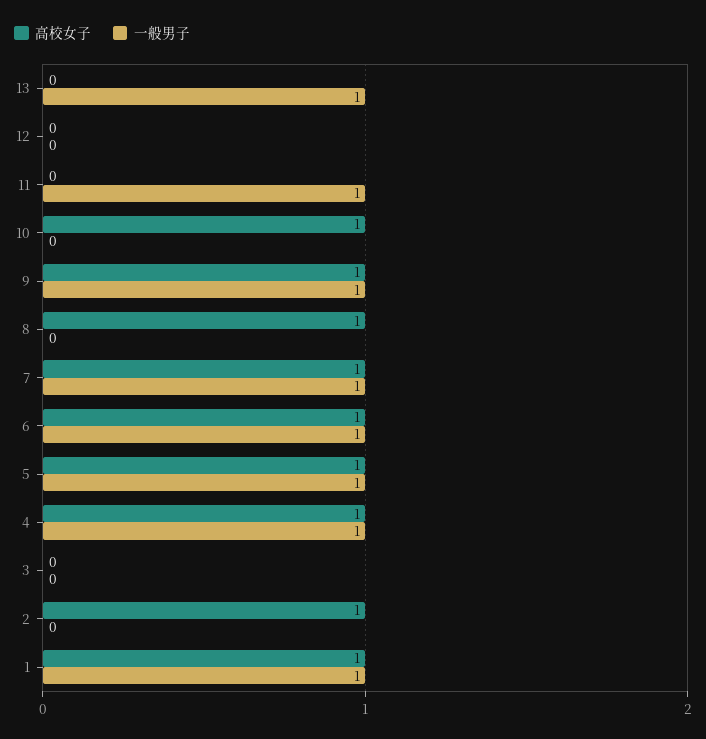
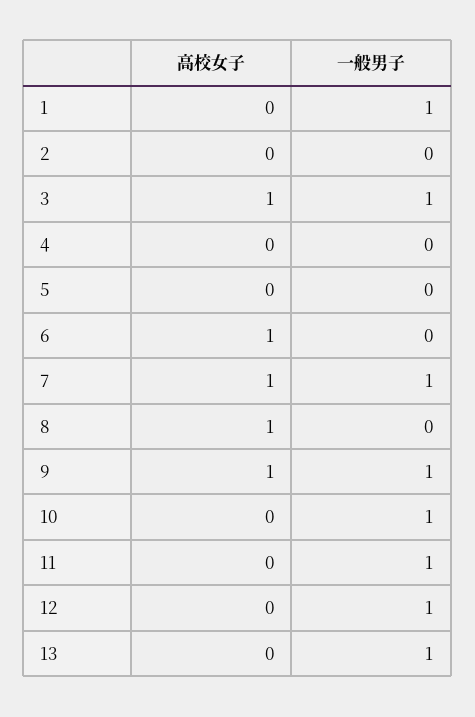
一般男子, 12: 0 -> 1
高校女子, 10: 1 -> 0
一般男子, 10: 0 -> 1
一般男子, 6: 1 -> 0
高校女子, 5: 1 -> 0
一般男子, 5: 1 -> 0
高校女子, 4: 1 -> 0
一般男子, 4: 1 -> 0
高校女子, 3: 0 -> 1
一般男子, 3: 0 -> 1
高校女子, 2: 1 -> 0
高校女子, 1: 1 -> 0

